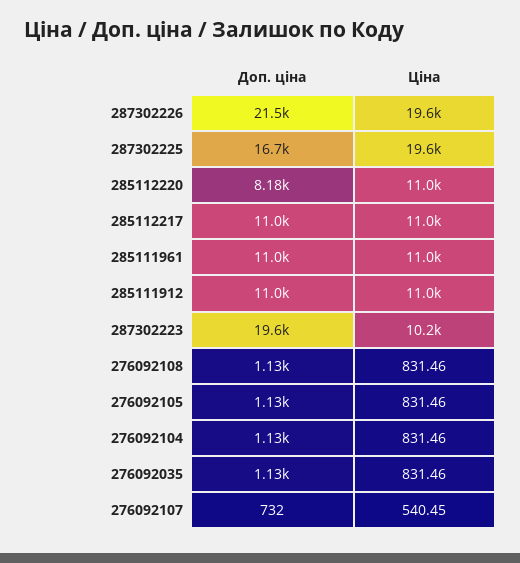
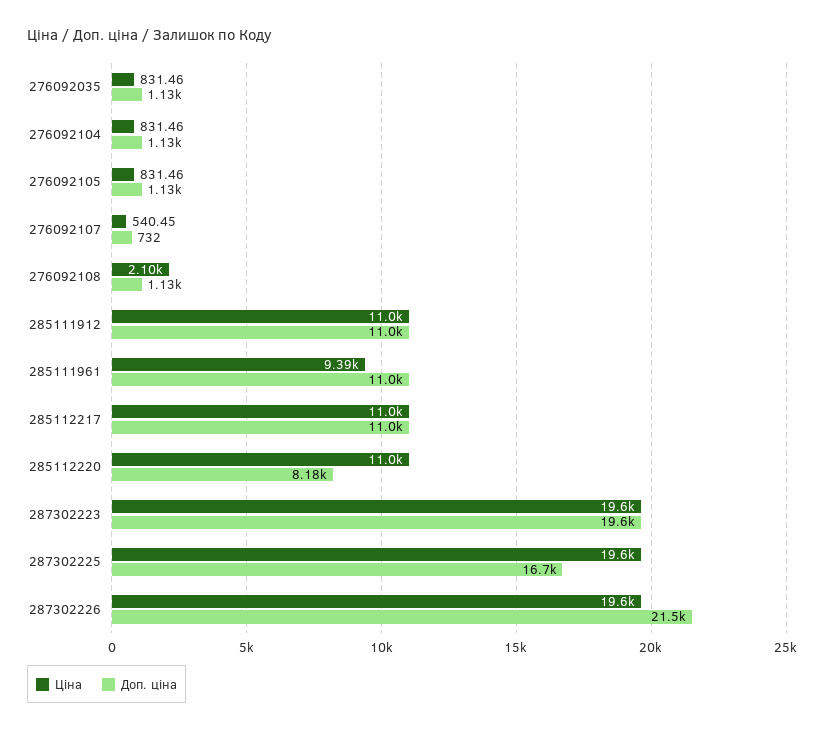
Ціна, 285111961: 11000 -> 9390
Ціна, 287302223: 10200 -> 19600
Ціна, 276092108: 831.46 -> 2100

